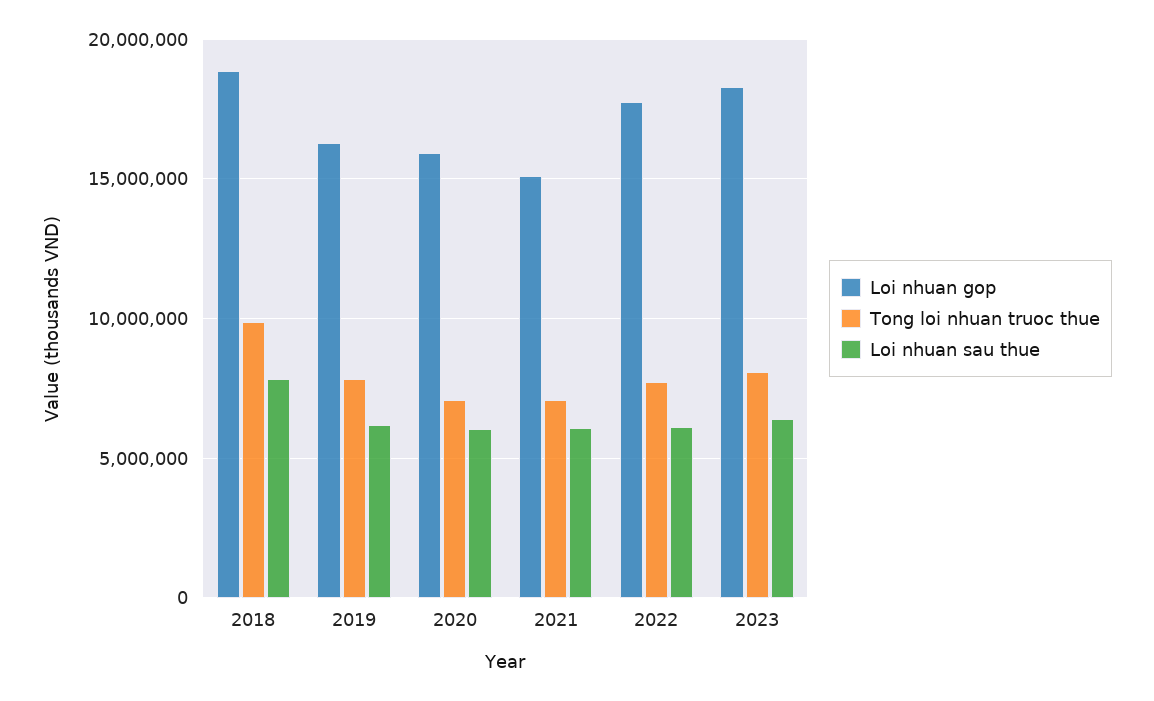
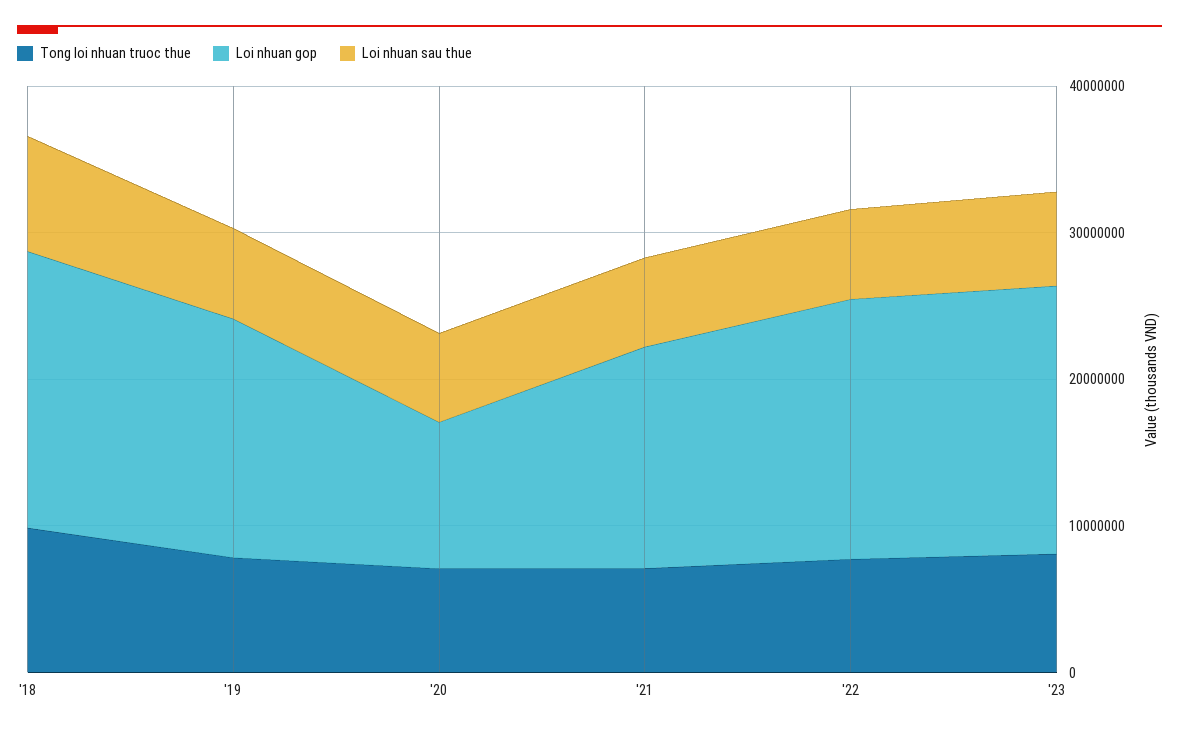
Loi nhuan gop, 2020: 16000000 -> 10000000

